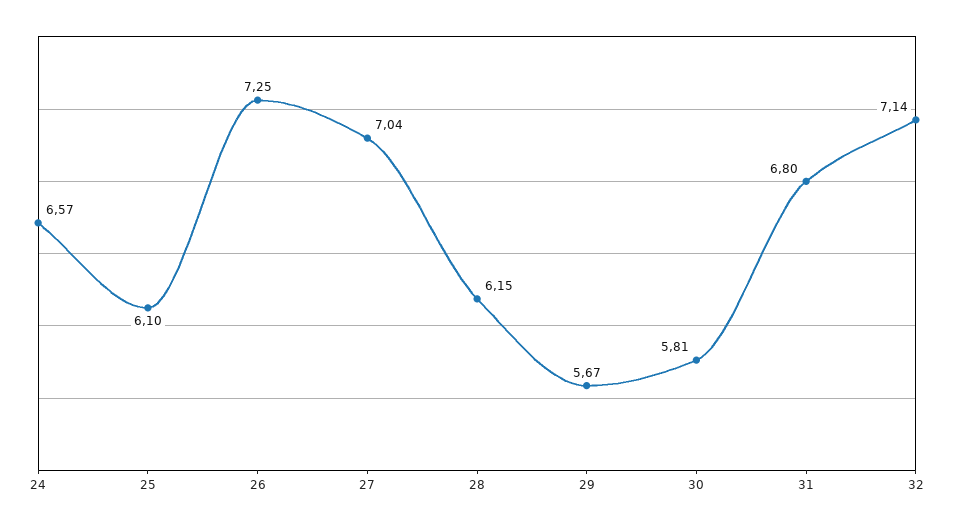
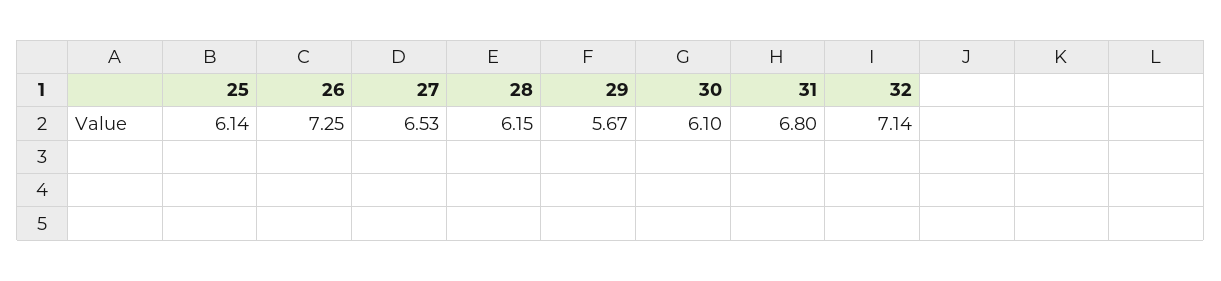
24: 6.57 -> none
25: 6.1 -> 6.14
27: 7.04 -> 6.53
30: 5.81 -> 6.1

